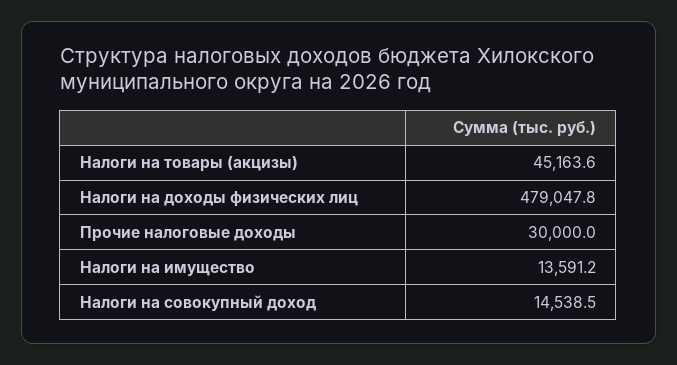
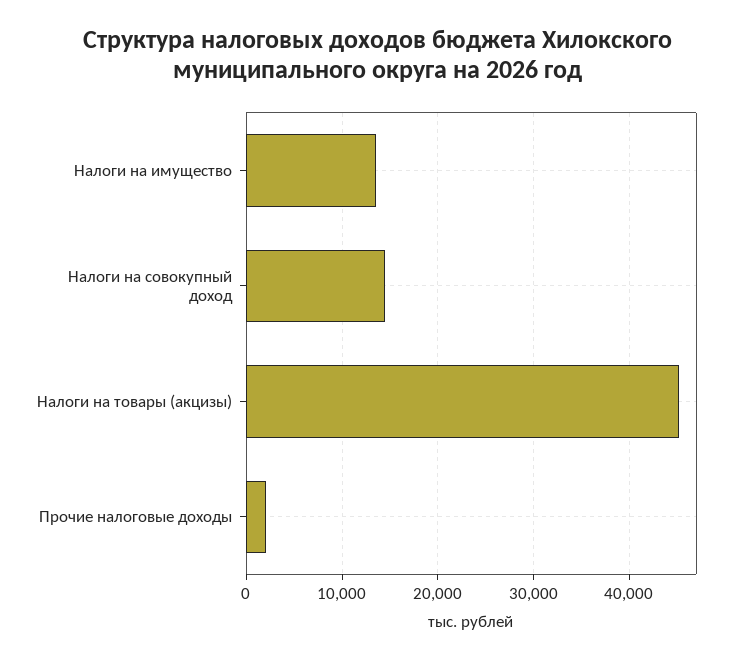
Налоги на доходы физических лиц: 479047.8 -> none
Прочие налоговые доходы: 30000 -> 2000

